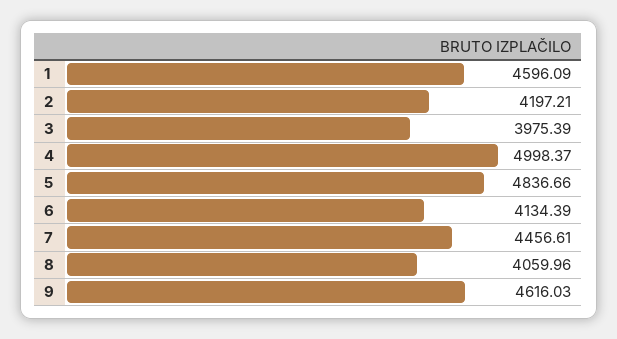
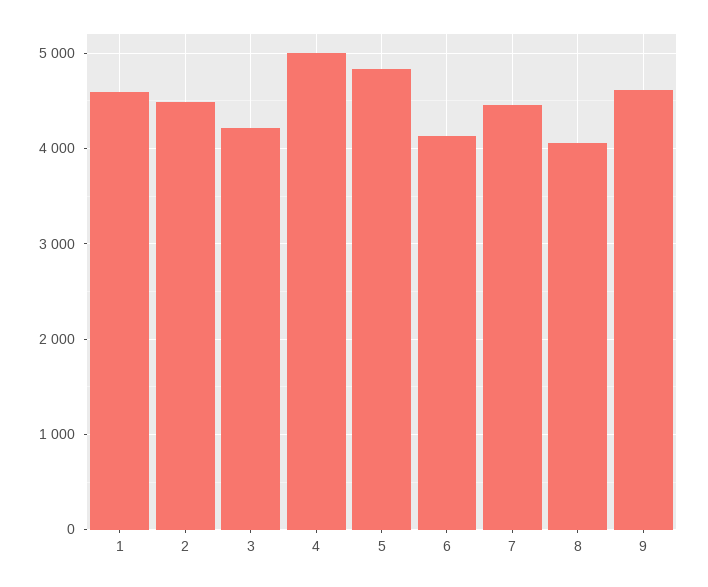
2: 4197.21 -> 4500
3: 3975.39 -> 4200

